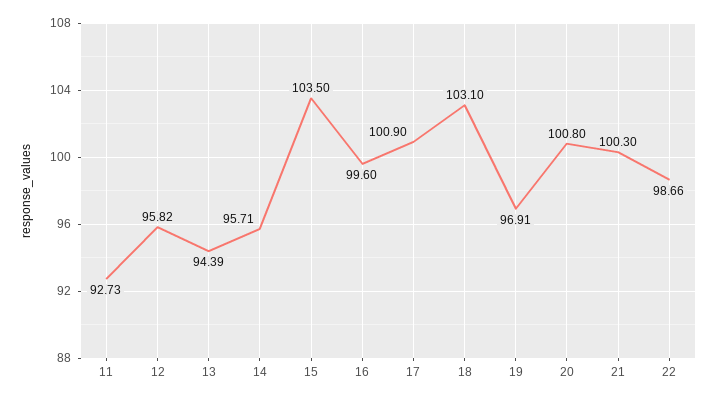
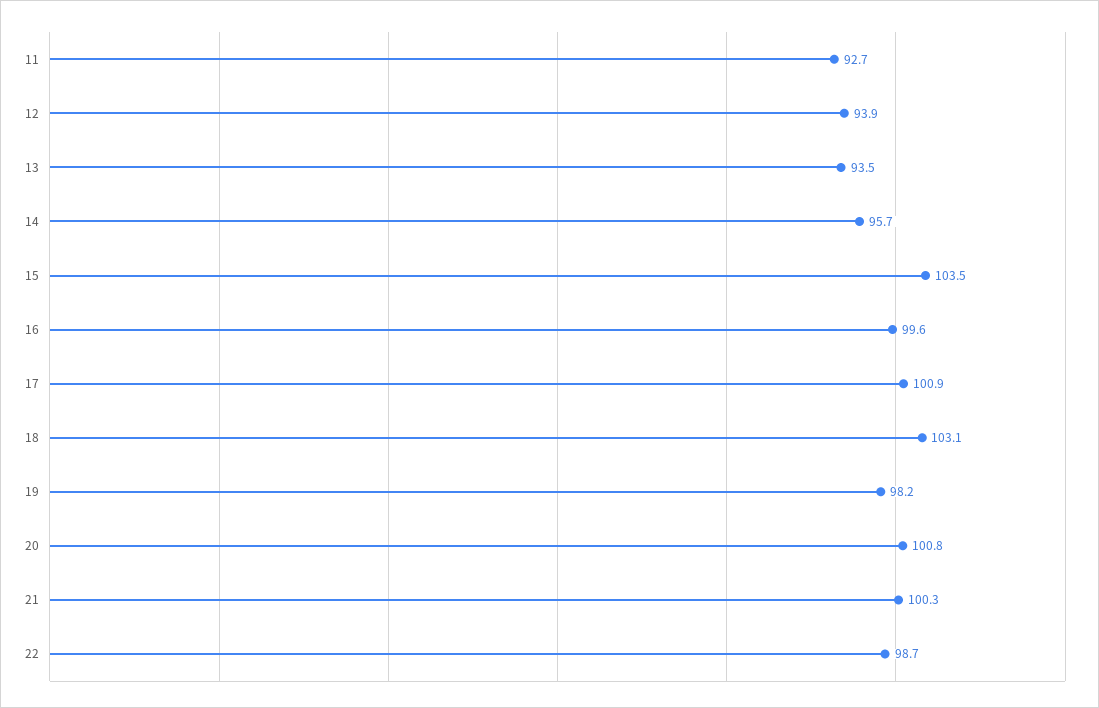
12: 95.82 -> 93.9
13: 94.39 -> 93.5
19: 96.91 -> 98.2

